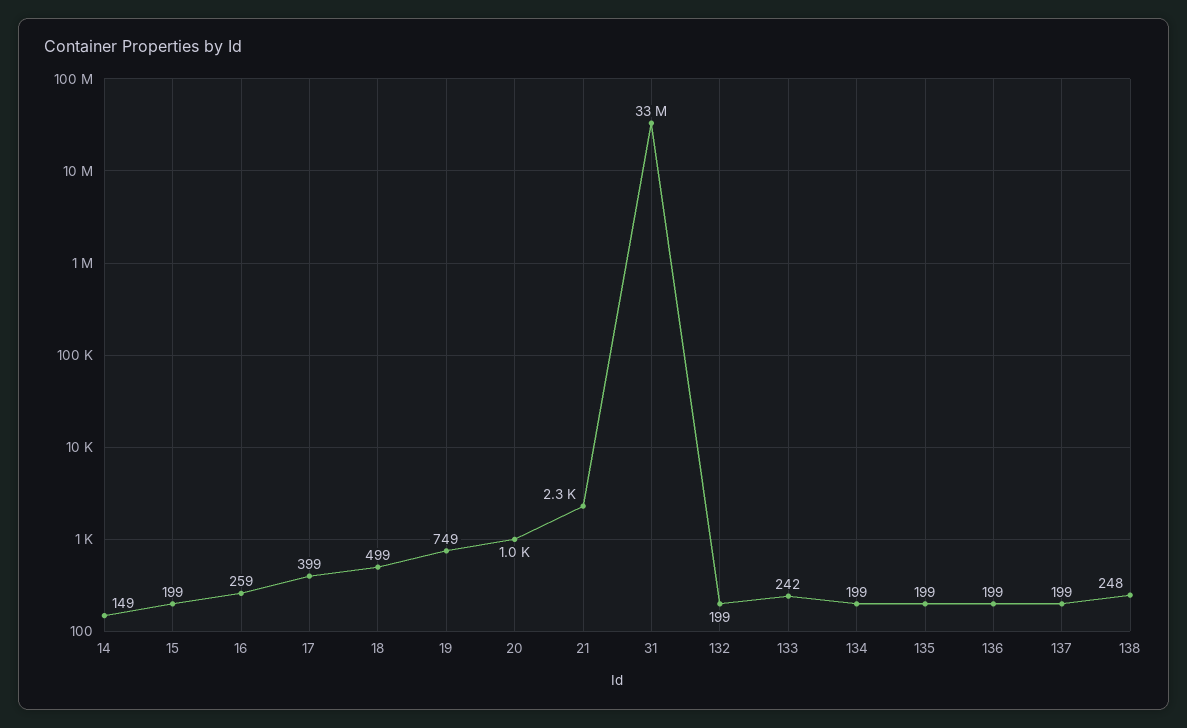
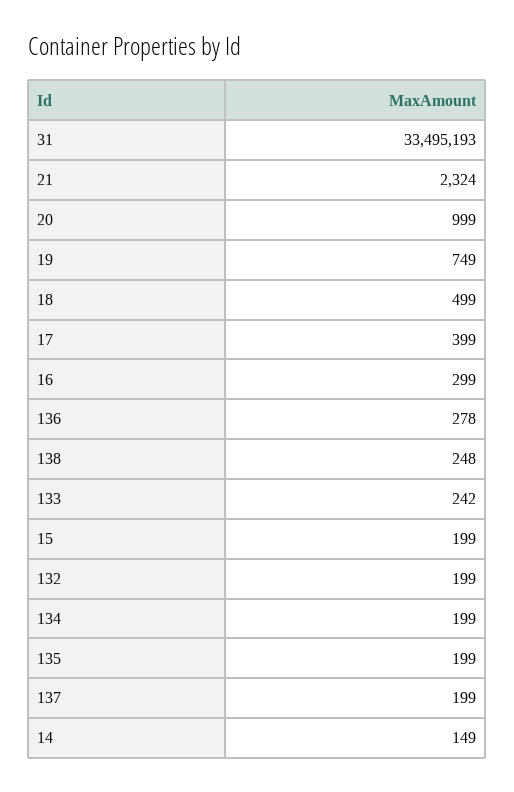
16: 259 -> 299
136: 199 -> 278

